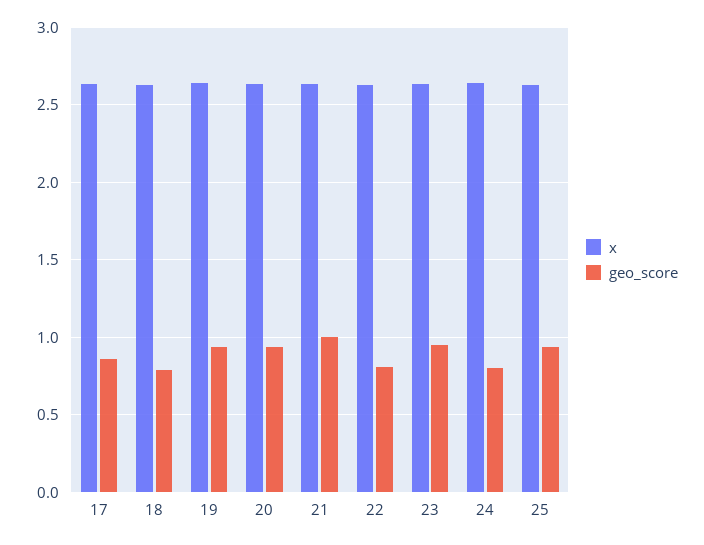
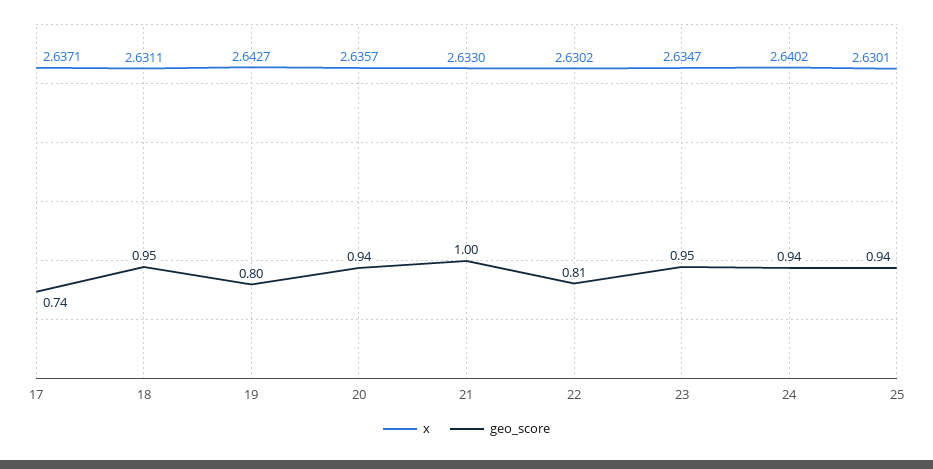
geo_score, 17: 0.85 -> 0.74
geo_score, 18: 0.8 -> 0.95
geo_score, 19: 0.95 -> 0.8
geo_score, 24: 0.8 -> 0.94

